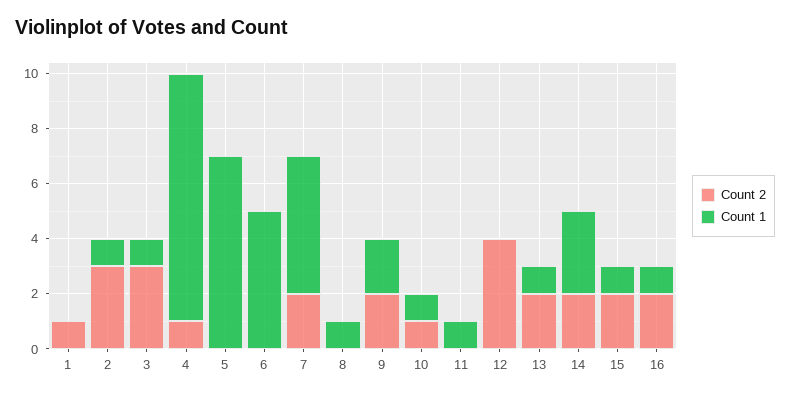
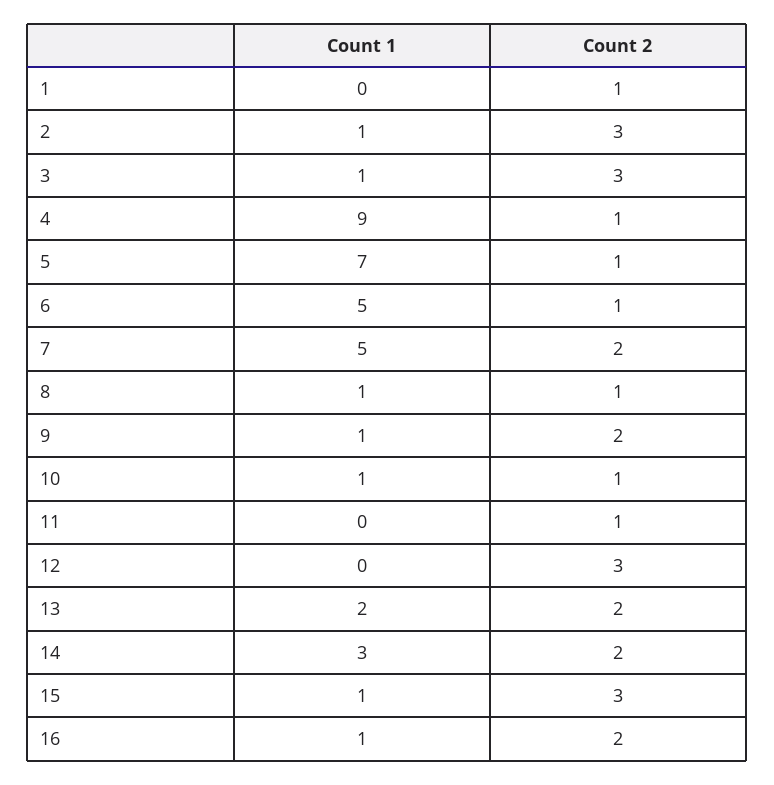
Count 2, 5: 0 -> 1
Count 2, 6: 0 -> 1
Count 2, 8: 0 -> 1
Count 1, 9: 2 -> 1
Count 2, 11: 0 -> 1
Count 1, 11: 1 -> 0
Count 2, 12: 4 -> 3
Count 1, 13: 1 -> 2
Count 2, 15: 2 -> 3

